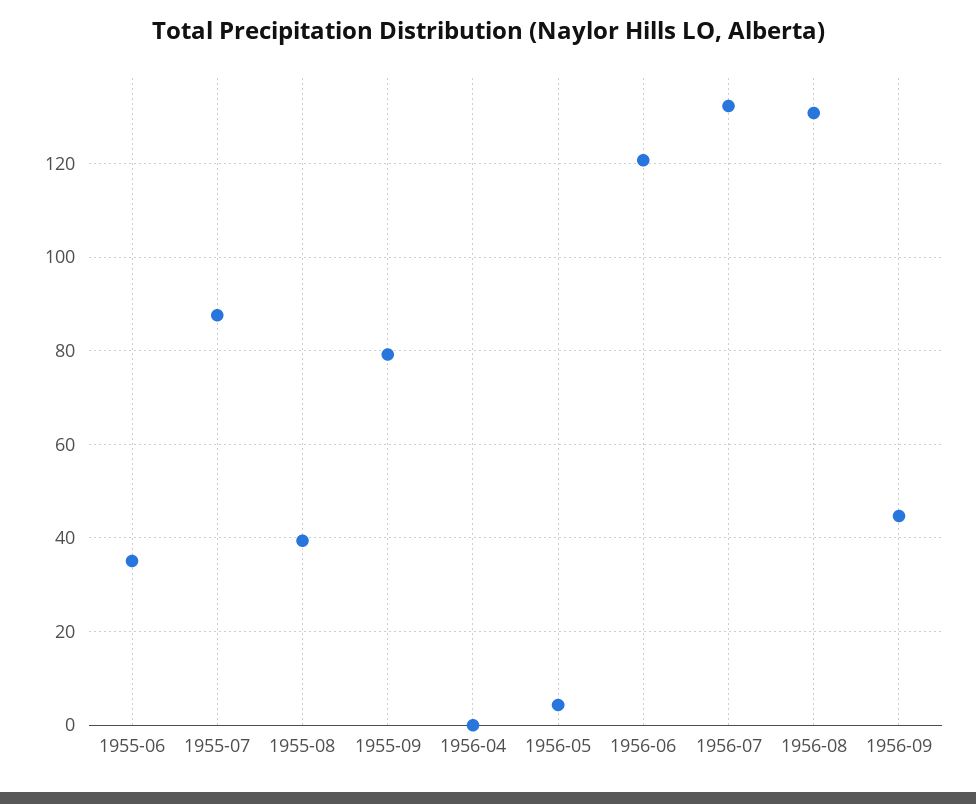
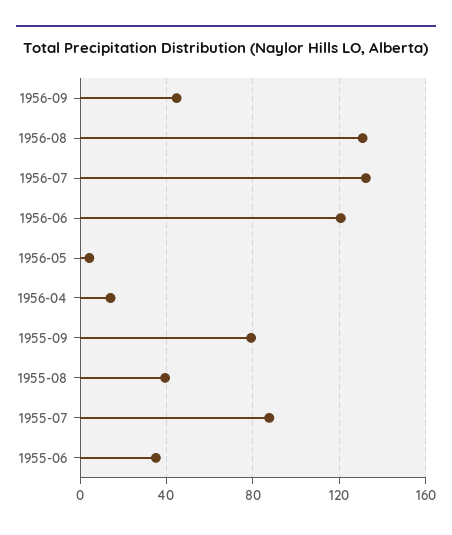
1956-04: 0 -> 15

